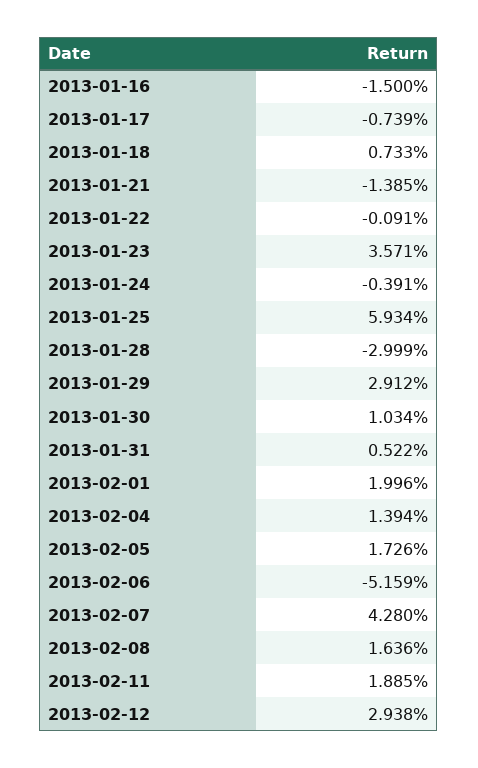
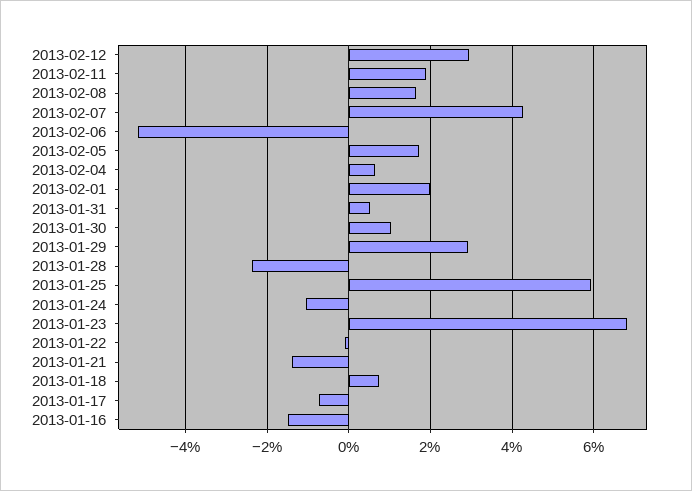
2013-01-23: 3.571 -> 6.8
2013-01-24: -0.391 -> -1
2013-01-28: -2.999 -> -2.4
2013-02-04: 1.394 -> 0.6

